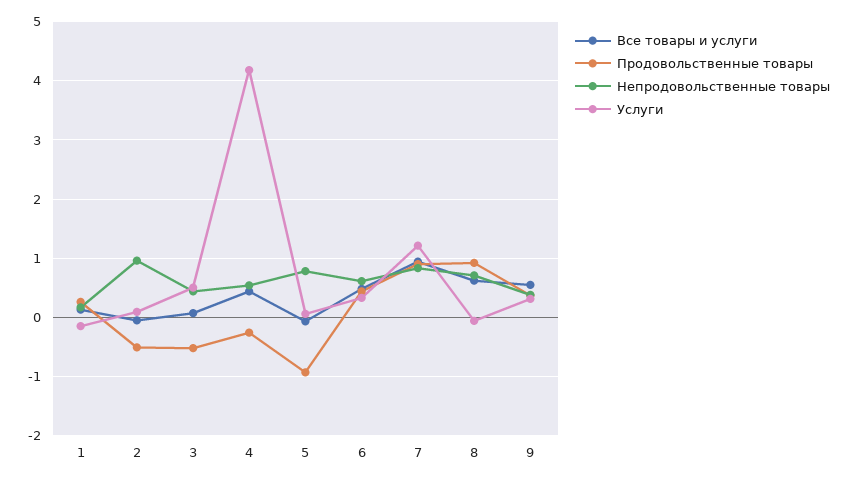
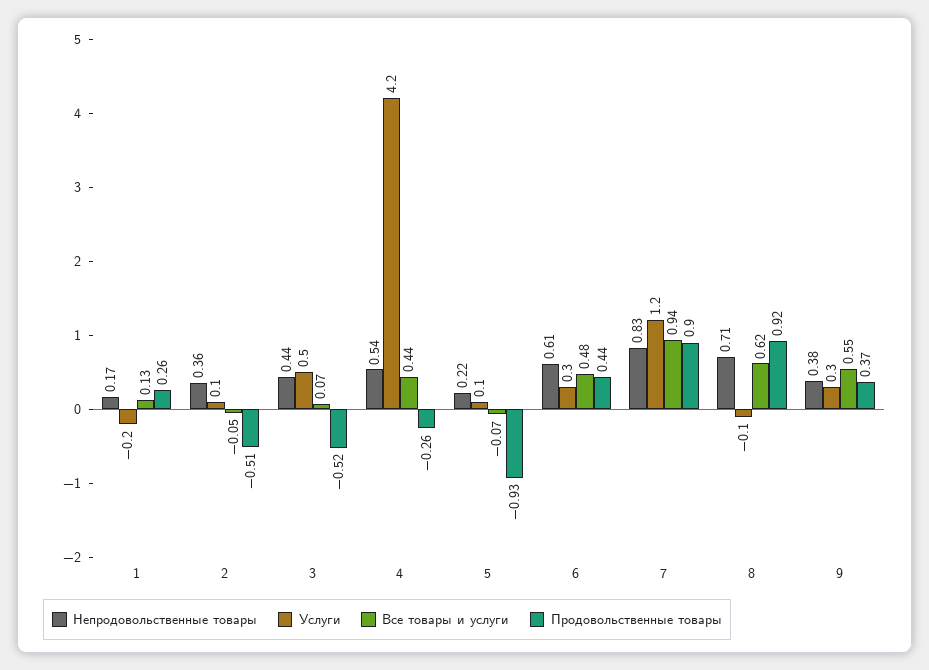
Непродовольственные товары, 2: 1 -> 0.36
Непродовольственные товары, 5: 0.8 -> 0.22

